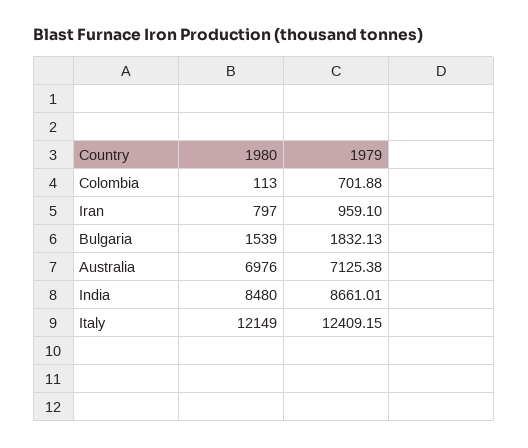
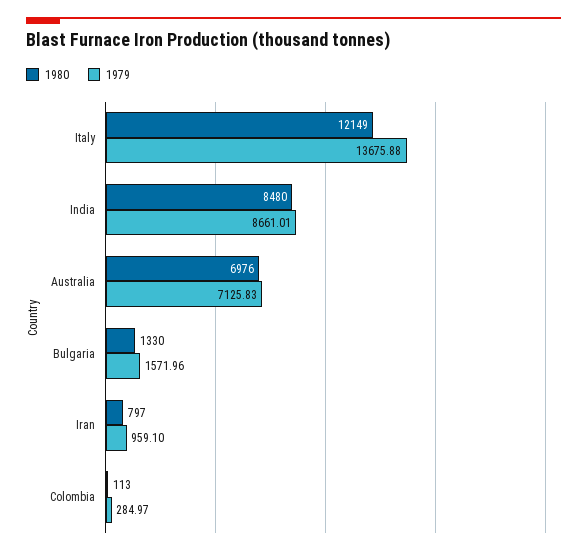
1979, Colombia: 701.88 -> 284.97
1980, Bulgaria: 1539 -> 1330
1979, Bulgaria: 1832.13 -> 1571.96
1979, Australia: 7125.38 -> 7125.83
1979, Italy: 12409.15 -> 13675.88

